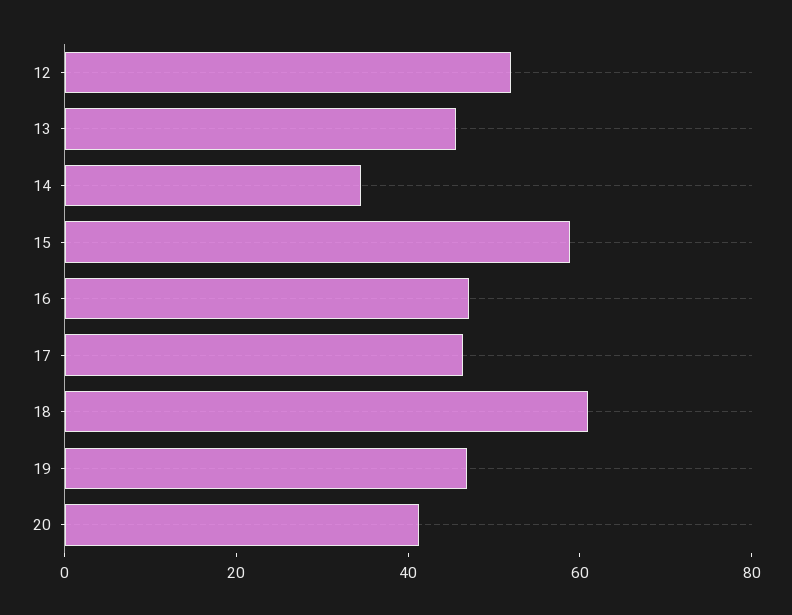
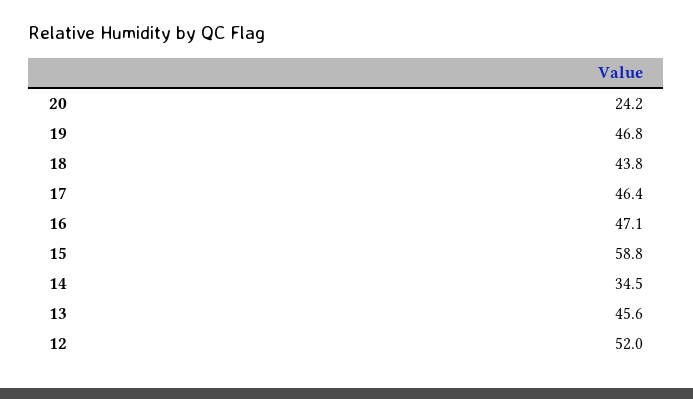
18: 60 -> 43.8
20: 40 -> 24.2

